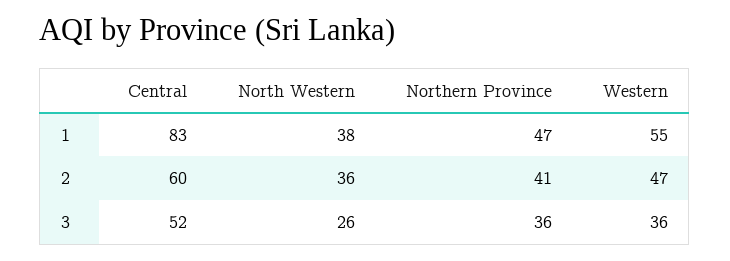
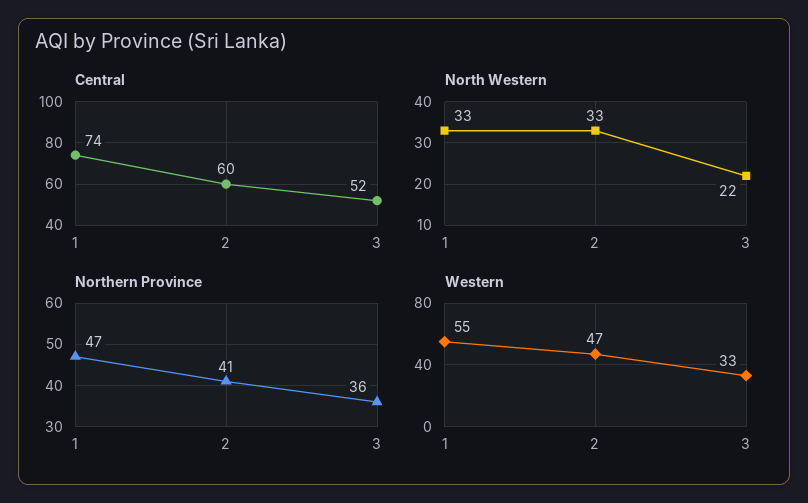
Central, 1: 83 -> 74
North Western, 1: 38 -> 33
North Western, 2: 36 -> 33
North Western, 3: 26 -> 22
Western, 3: 36 -> 33

